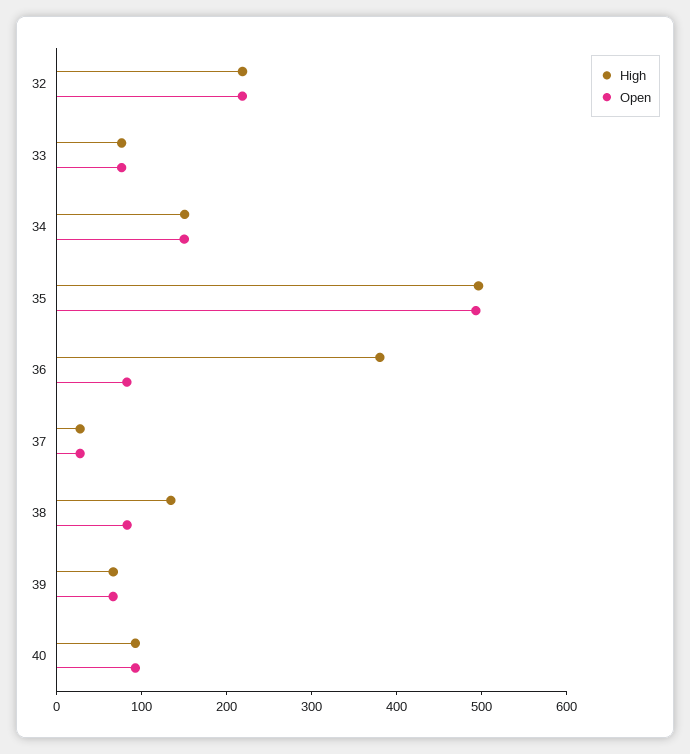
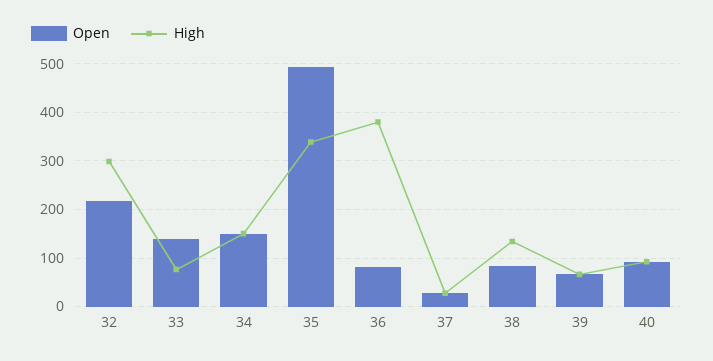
High, 32: 220 -> 300
Open, 33: 80 -> 140
High, 35: 500 -> 340

